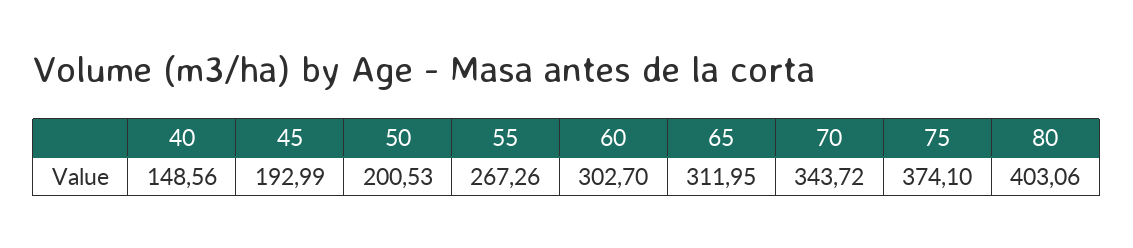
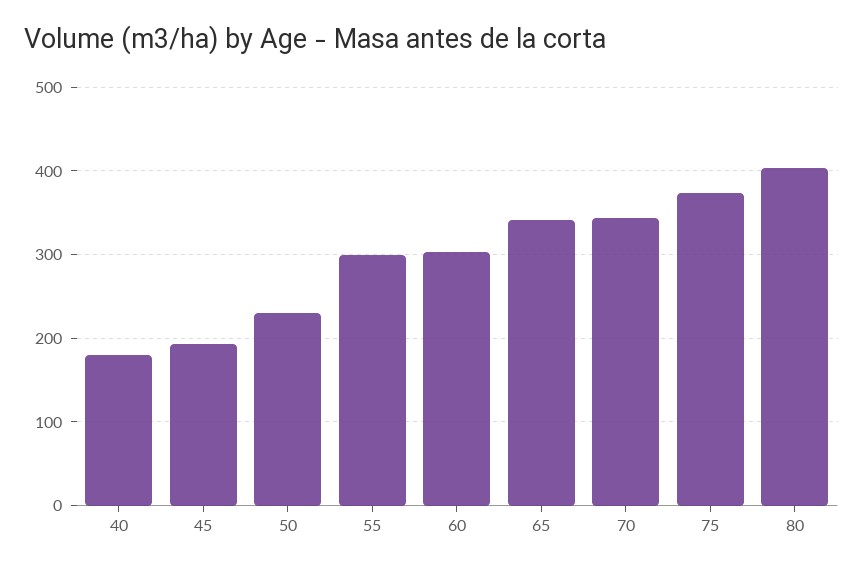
40: 148.56 -> 180
50: 200.53 -> 230
55: 267.26 -> 300
65: 311.95 -> 340

